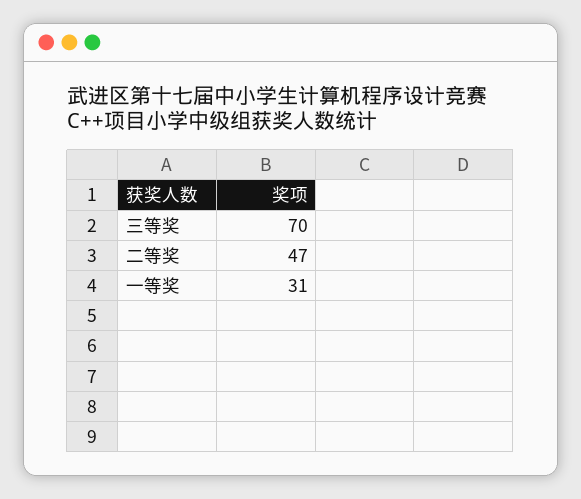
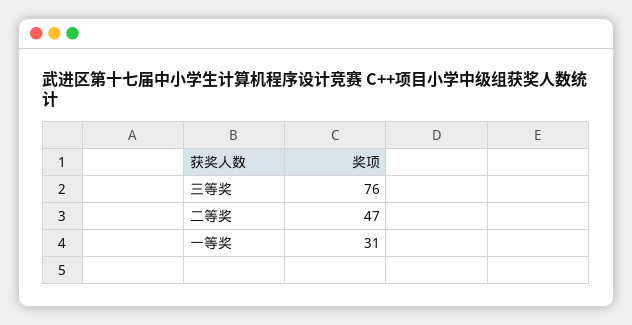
三等奖: 70 -> 76

